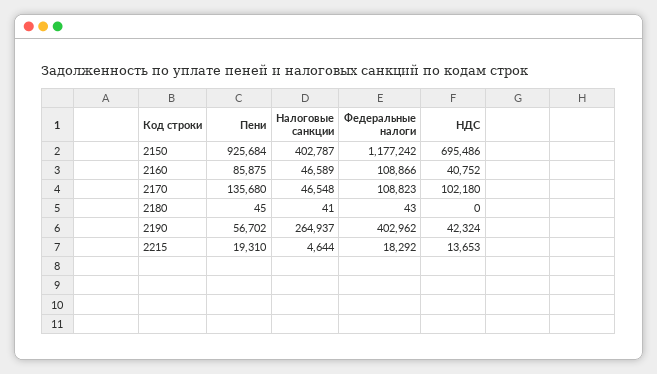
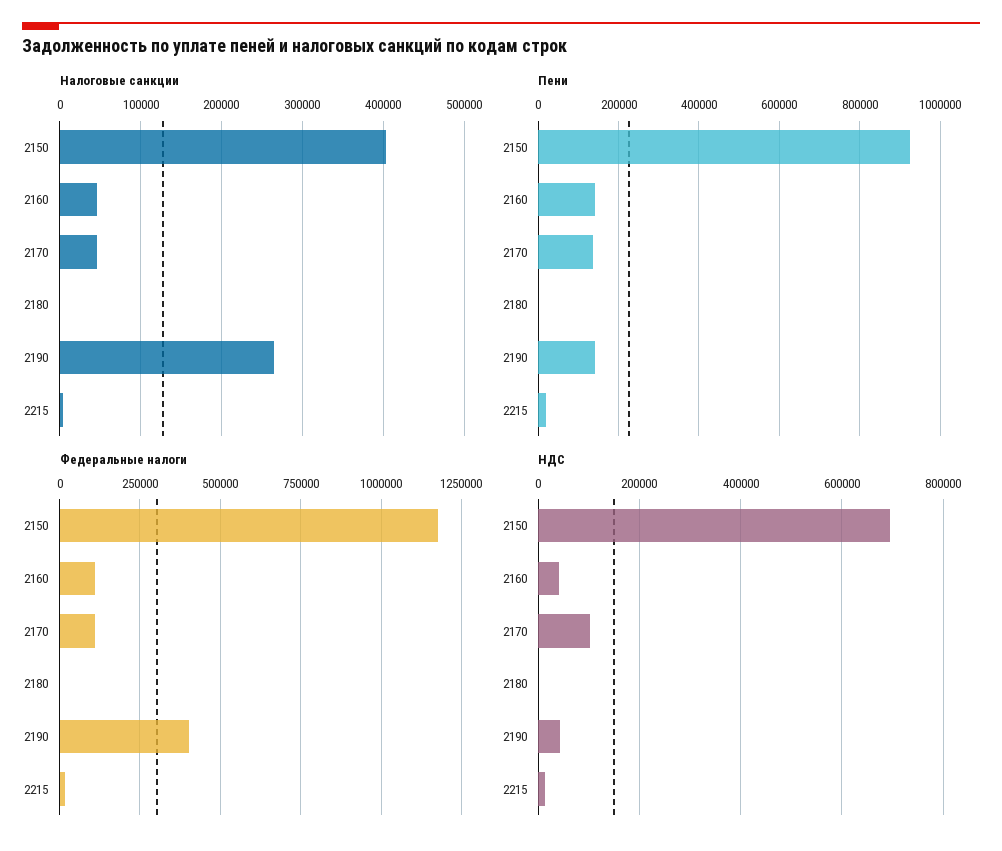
Пени, 2160: 85875 -> 140000
Пени, 2190: 56702 -> 140000

